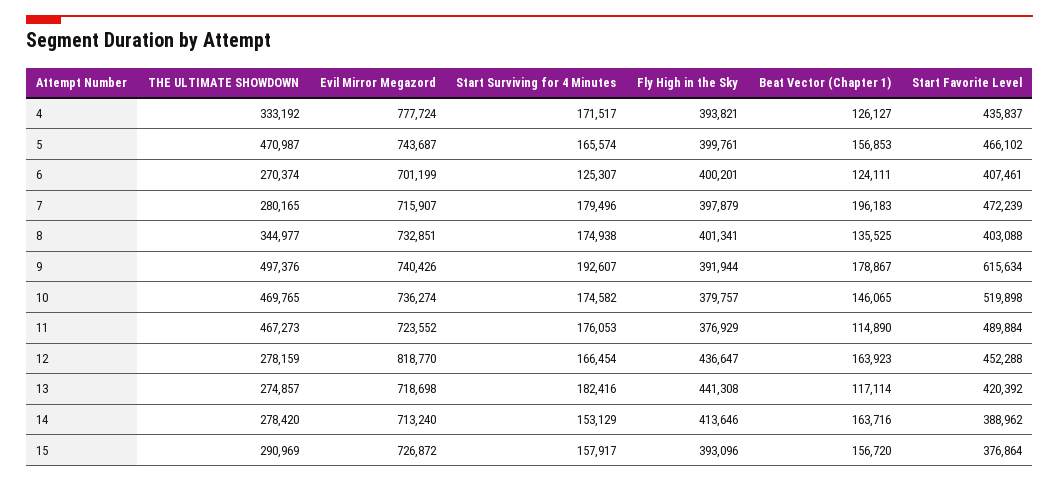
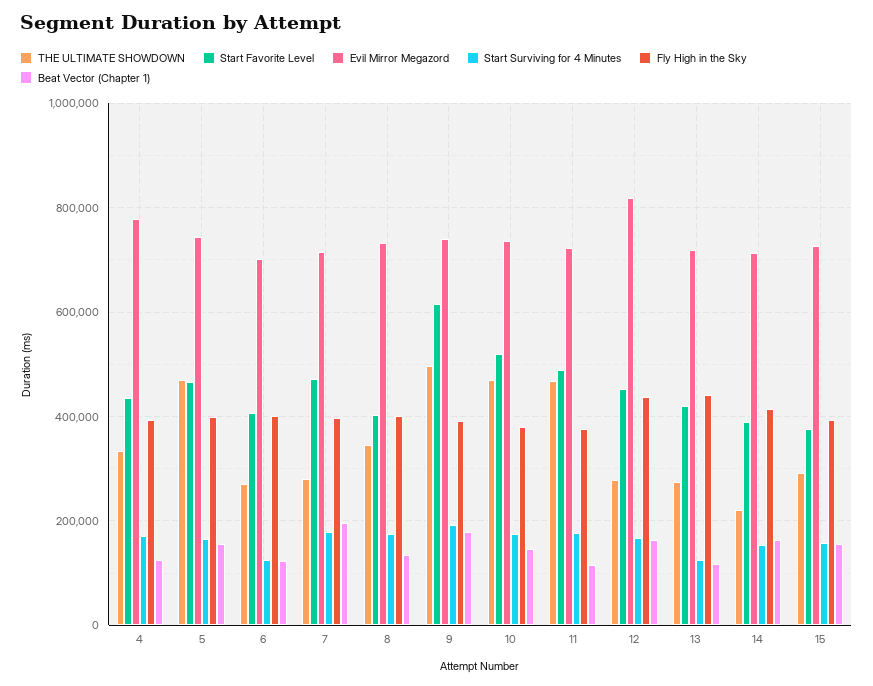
Start Surviving for 4 Minutes, 13: 182416 -> 120000
THE ULTIMATE SHOWDOWN, 14: 278420 -> 220000

